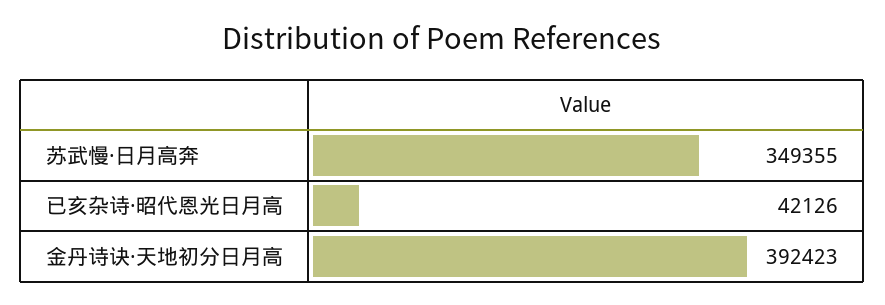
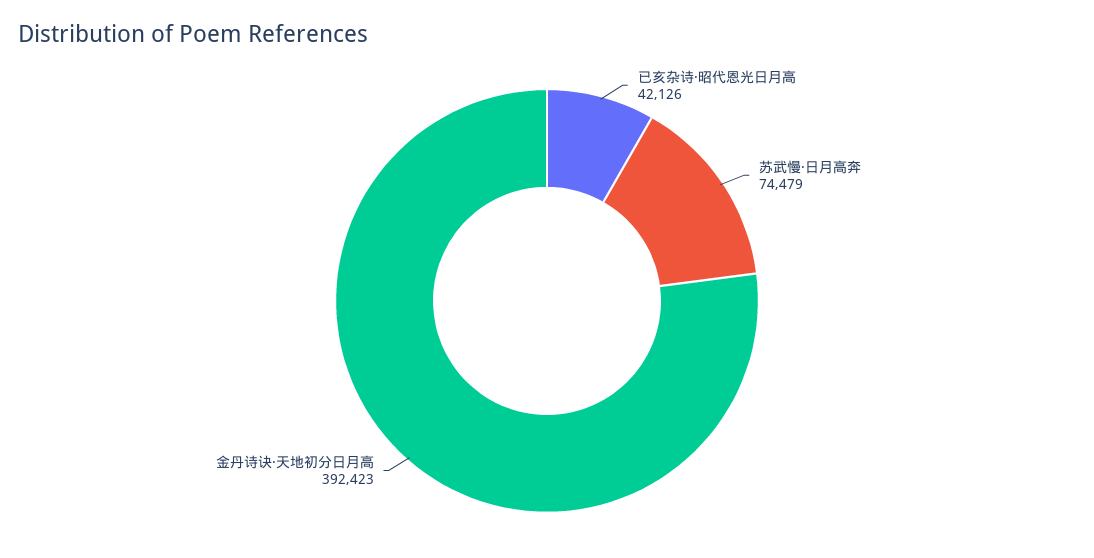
苏武慢·日月高奔: 349355 -> 74479

